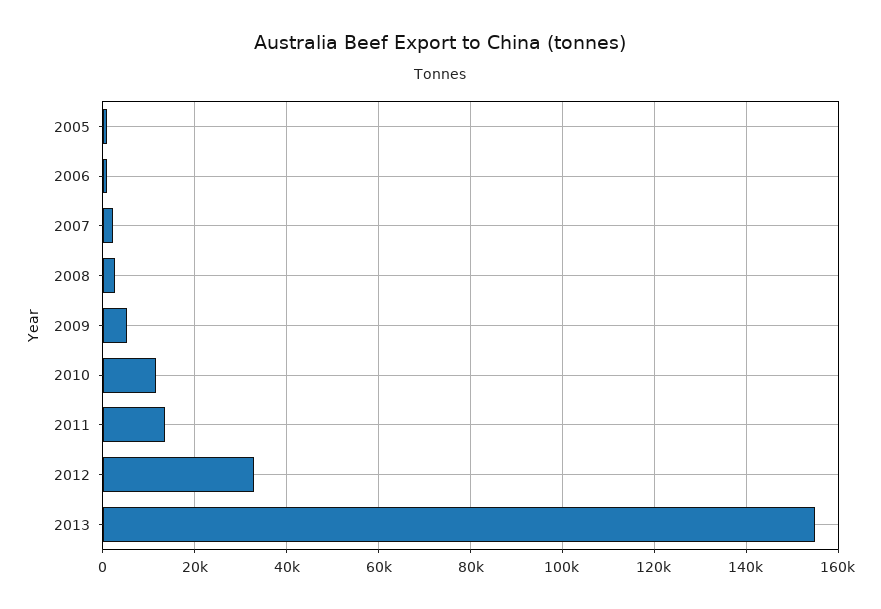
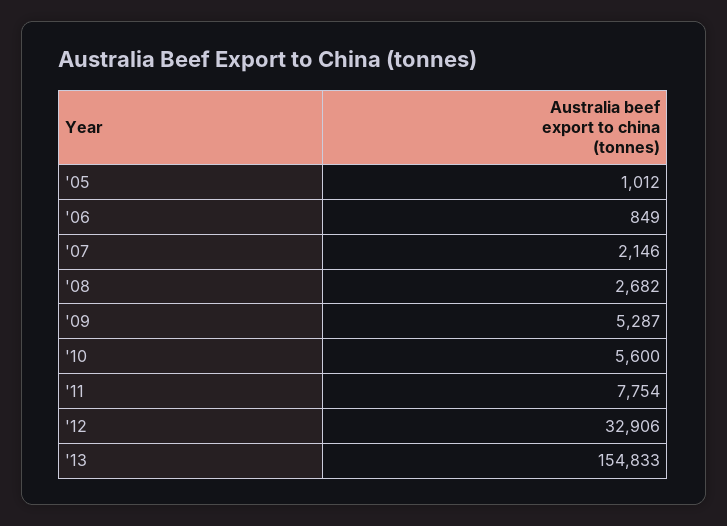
2010: 12000 -> 5600
2011: 14000 -> 7754

